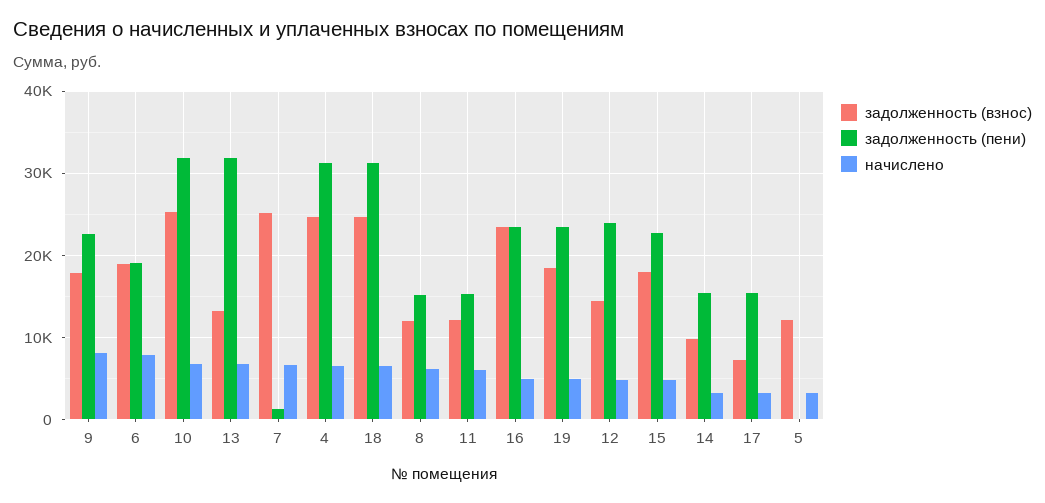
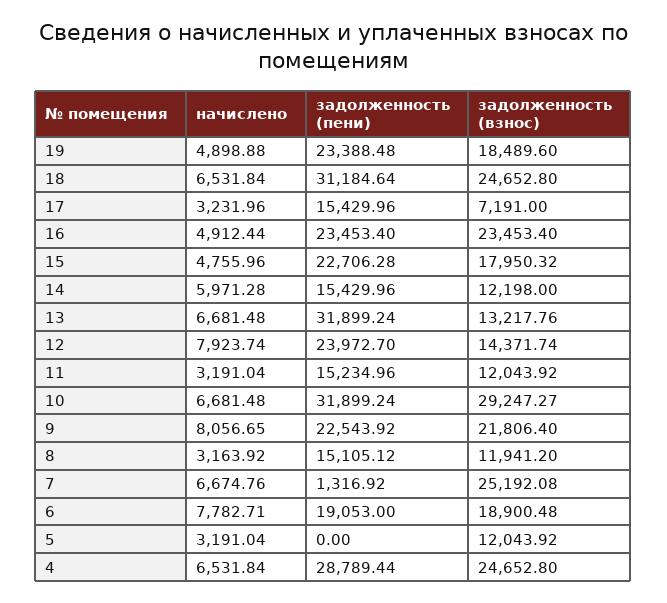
задолженность (взнос), 9: 18000 -> 21806.4
задолженность (взнос), 10: 25000 -> 29247.27
задолженность (пени), 4: 31000 -> 28789.44
начислено, 8: 6000 -> 3163.92
начислено, 11: 6000 -> 3191.04
начислено, 12: 5000 -> 7923.74
задолженность (взнос), 14: 10000 -> 12198
начислено, 14: 3000 -> 5971.28

